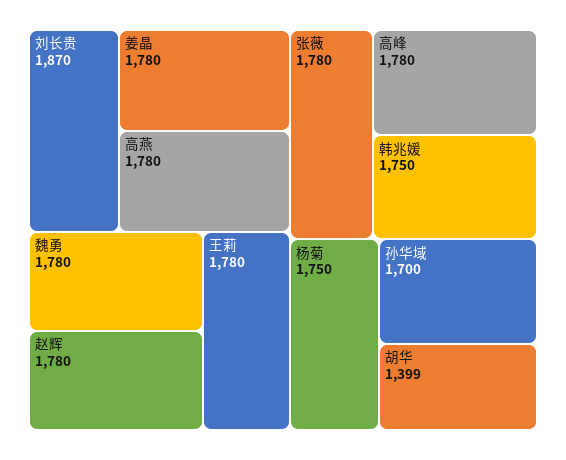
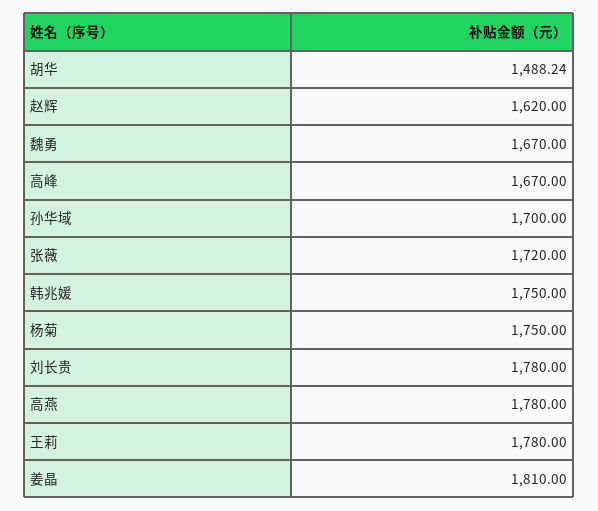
刘长贵: 1870 -> 1780
姜晶: 1780 -> 1810
魏勇: 1780 -> 1670
赵辉: 1780 -> 1620
张薇: 1780 -> 1720
高峰: 1780 -> 1670
胡华: 1399 -> 1488.24

